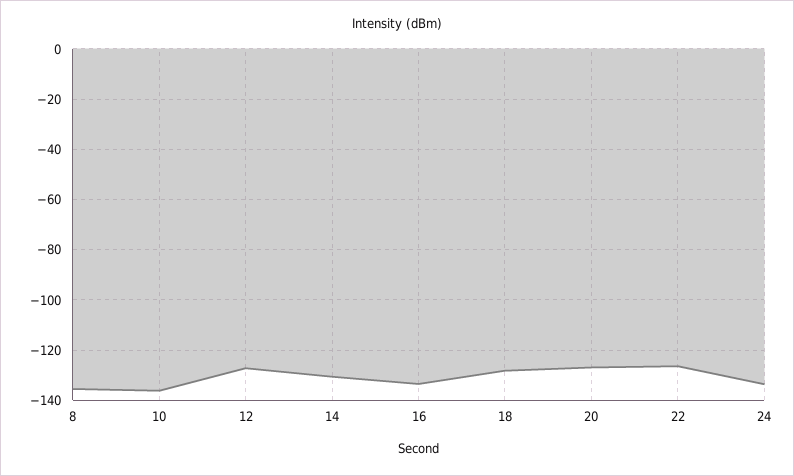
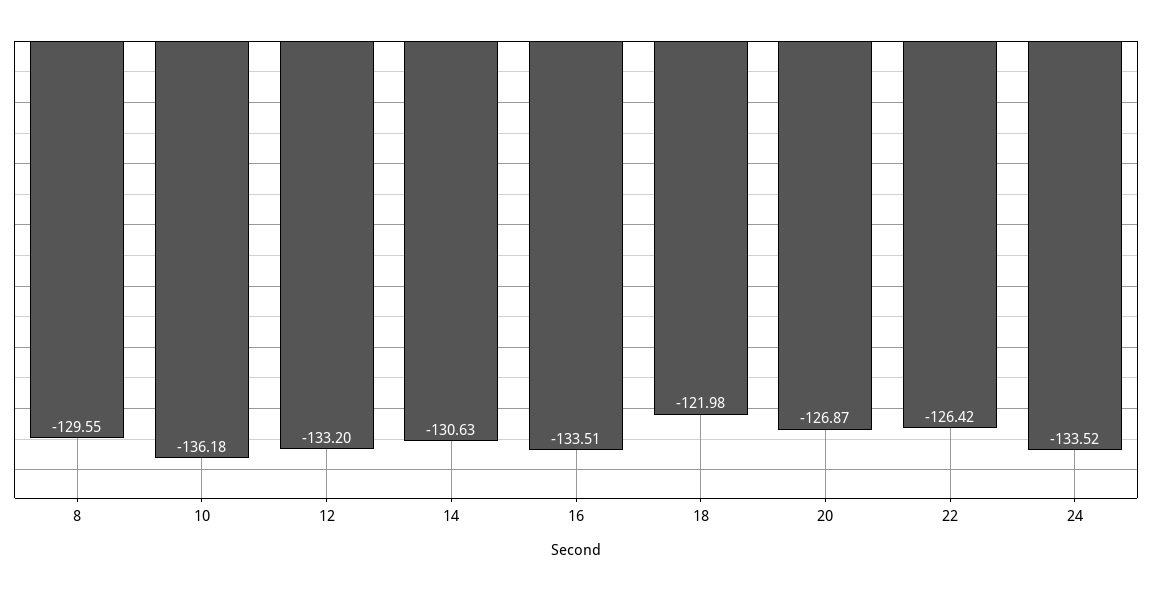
8: -135 -> -129.55
12: -127.5 -> -133.2
18: -127.5 -> -121.98

